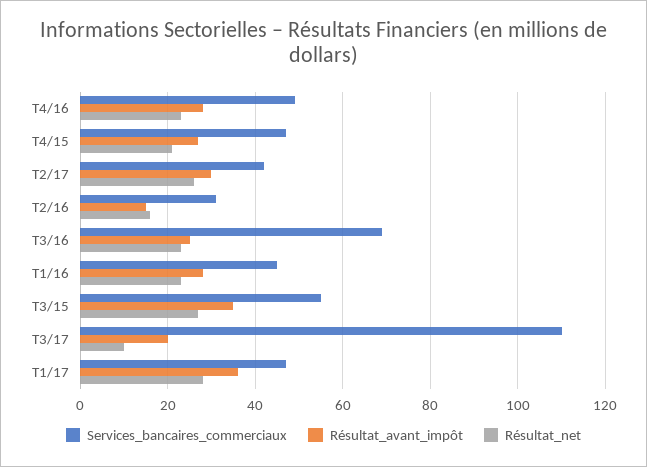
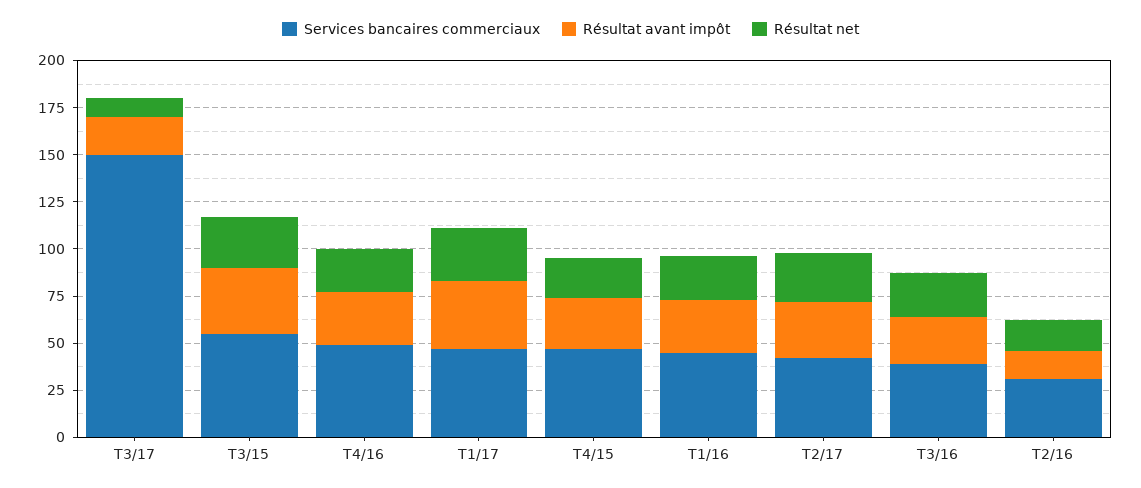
Services_bancaires_commerciaux, T3/16: 70 -> 40
Services_bancaires_commerciaux, T3/17: 110 -> 150

